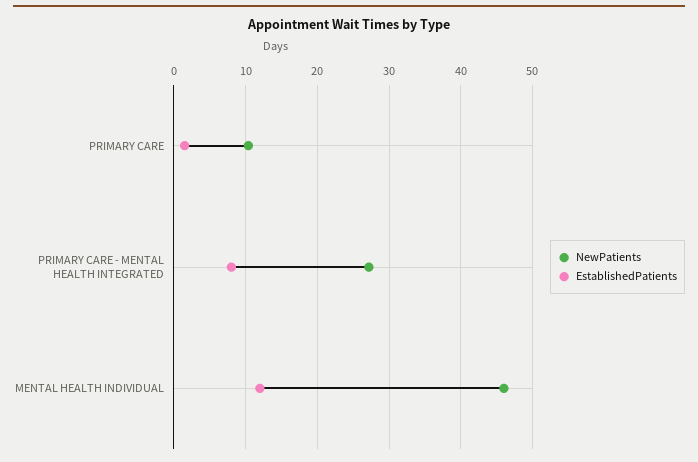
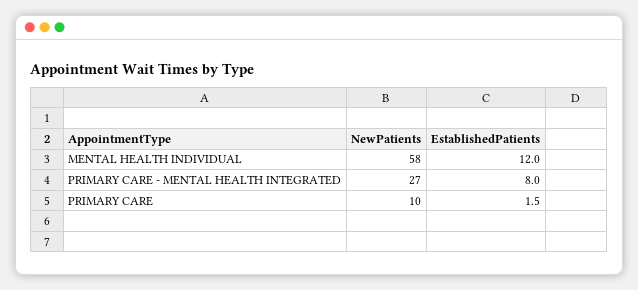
NewPatients, MENTAL HEALTH INDIVIDUAL: 46 -> 58

